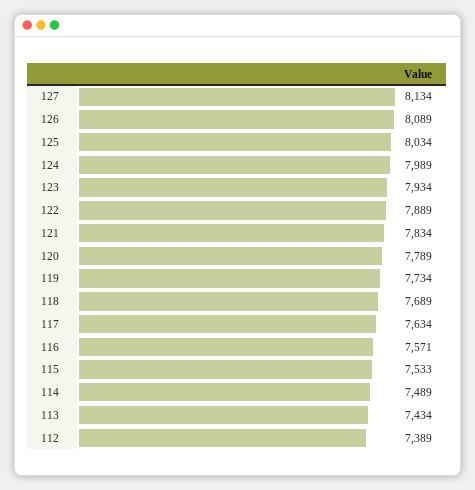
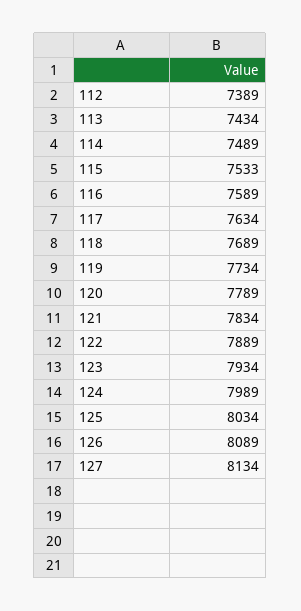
116: 7571 -> 7589

